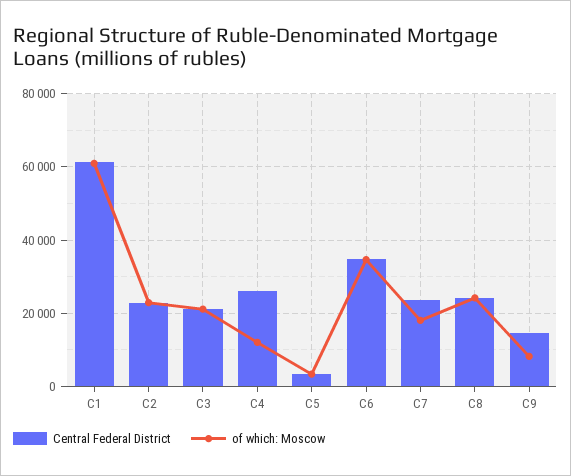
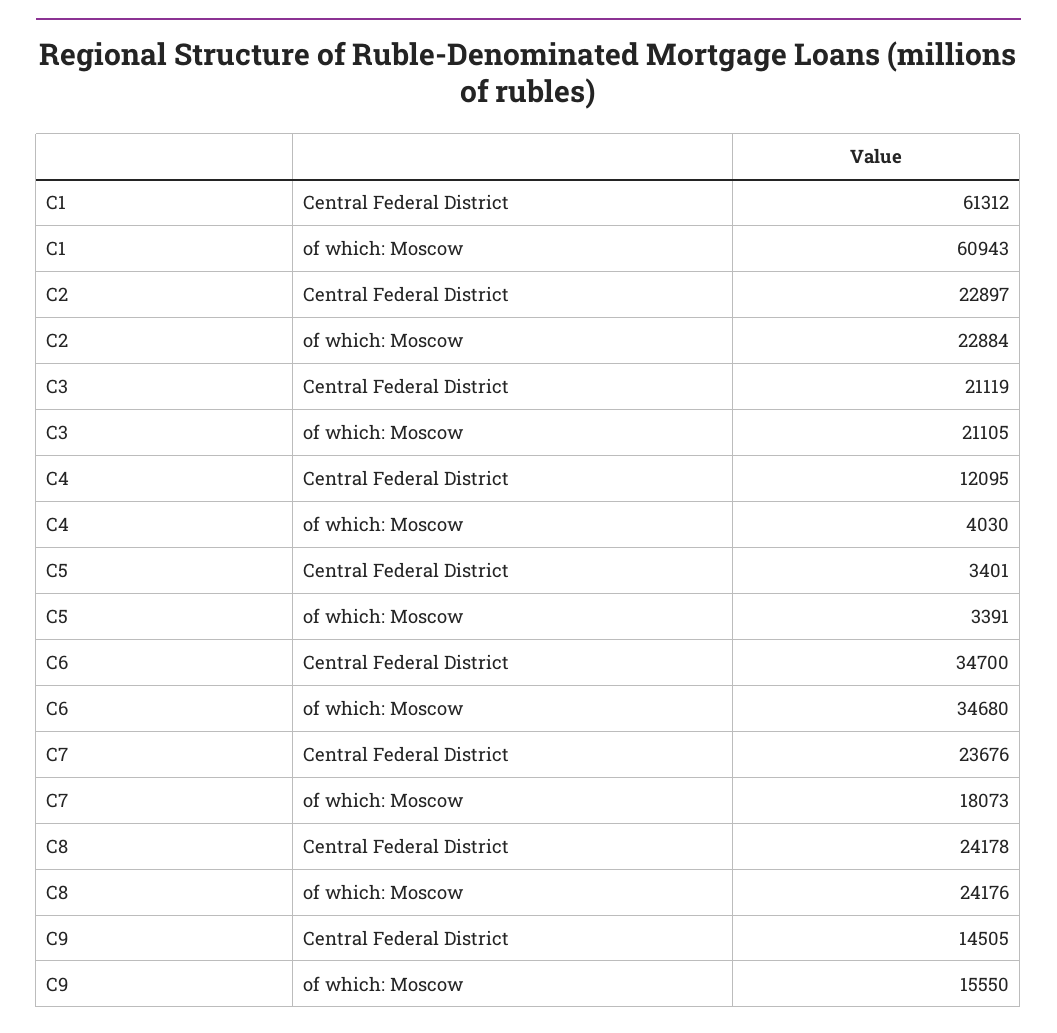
Central Federal District, C4: 26000 -> 12095
of which: Moscow, C4: 12000 -> 4030
of which: Moscow, C9: 8000 -> 15550

